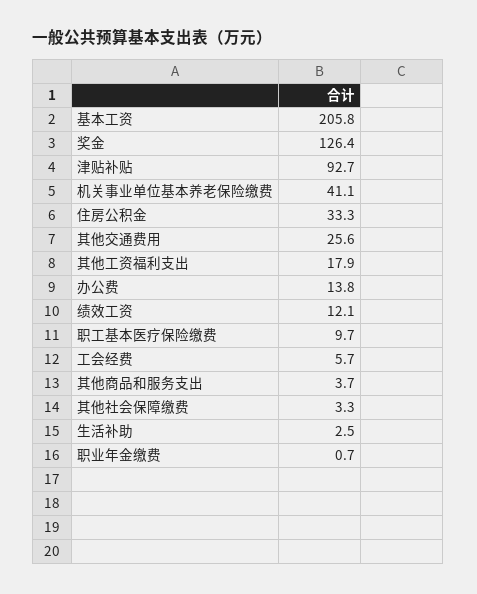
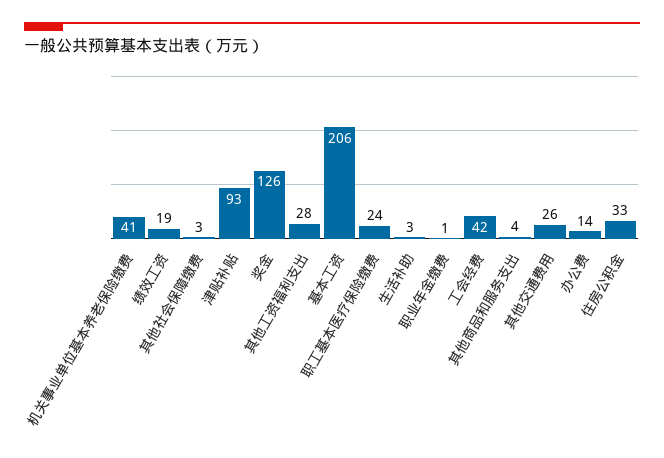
其他工资福利支出: 17.9 -> 28
绩效工资: 12.1 -> 19
职工基本医疗保险缴费: 9.7 -> 24
工会经费: 5.7 -> 42

